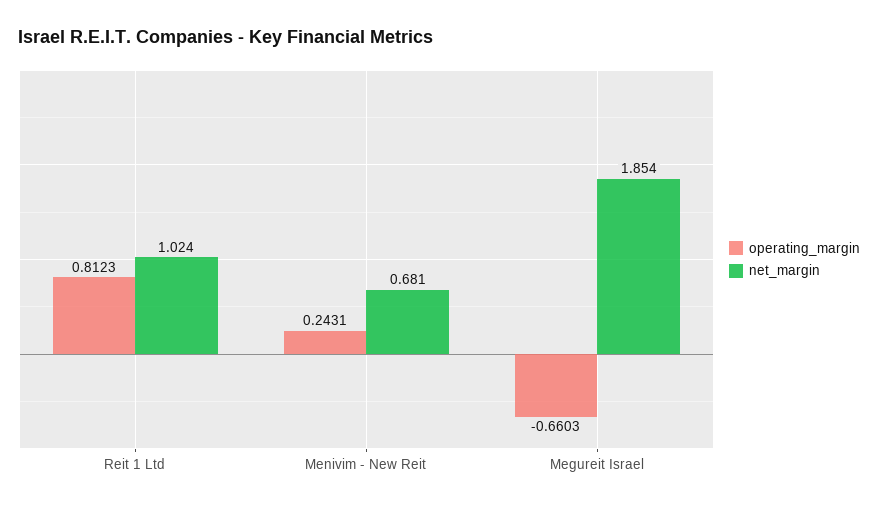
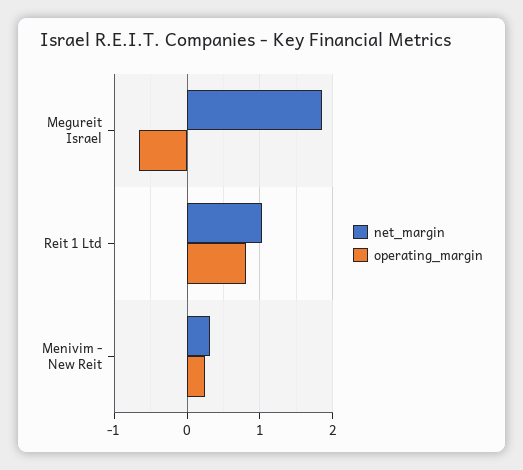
net_margin, Menivim - New Reit: 0.681 -> 0.3

